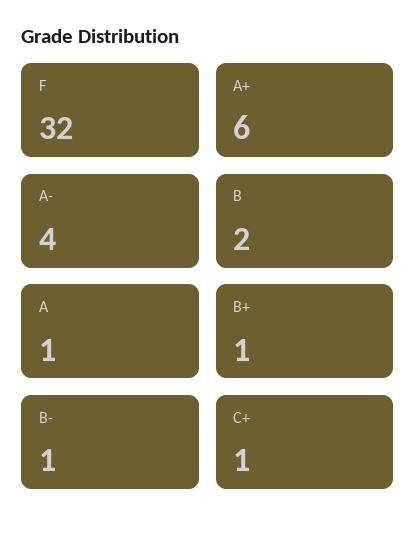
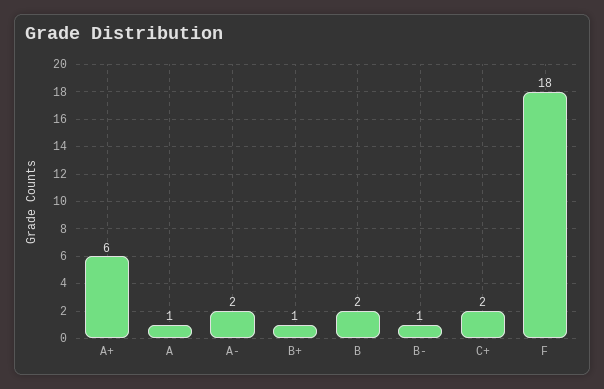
F: 32 -> 18
A-: 4 -> 2
C+: 1 -> 2

